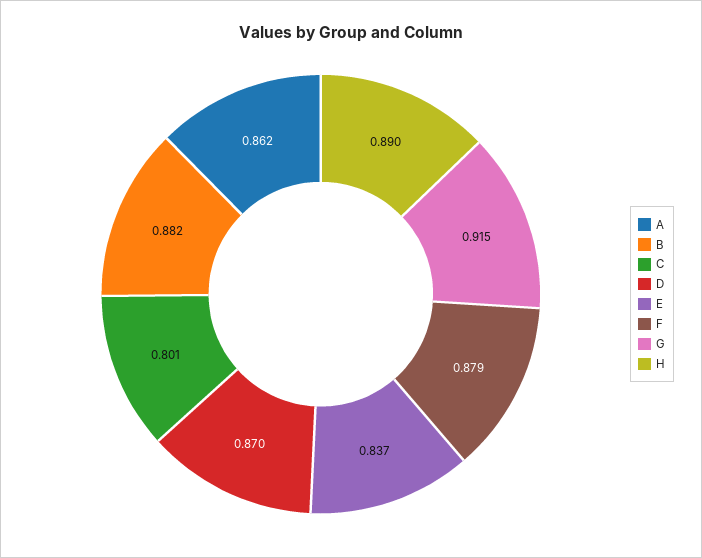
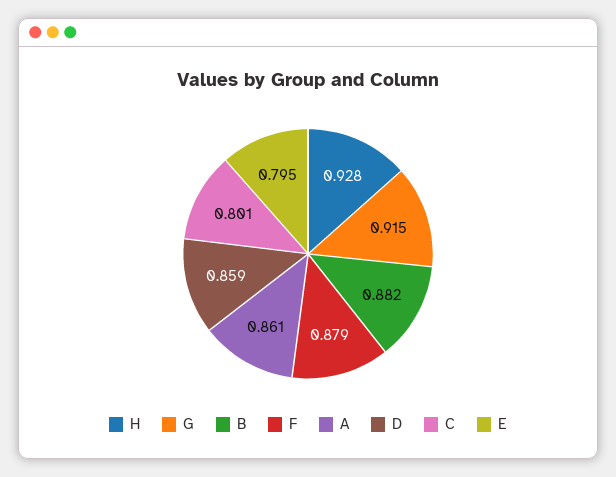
A: 0.862 -> 0.861
D: 0.87 -> 0.859
E: 0.837 -> 0.795
H: 0.89 -> 0.928

